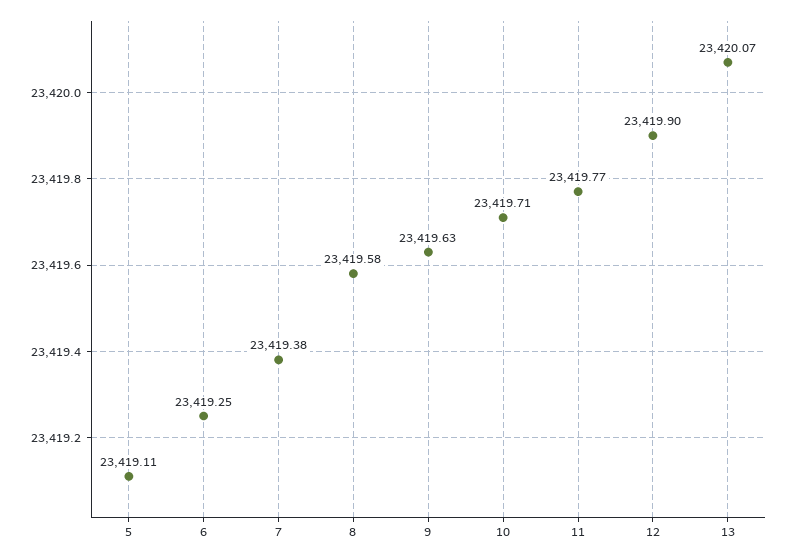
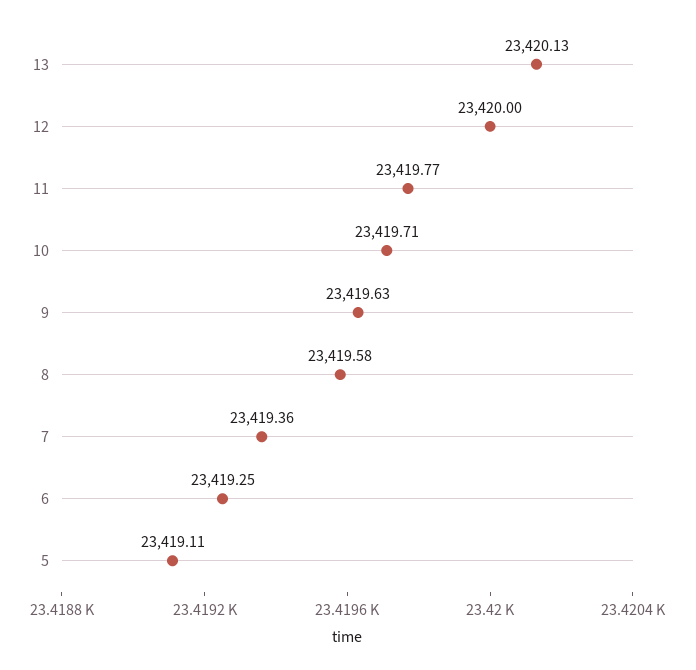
7: 23419.38 -> 23419.36
12: 23419.9 -> 23420
13: 23420.07 -> 23420.13

